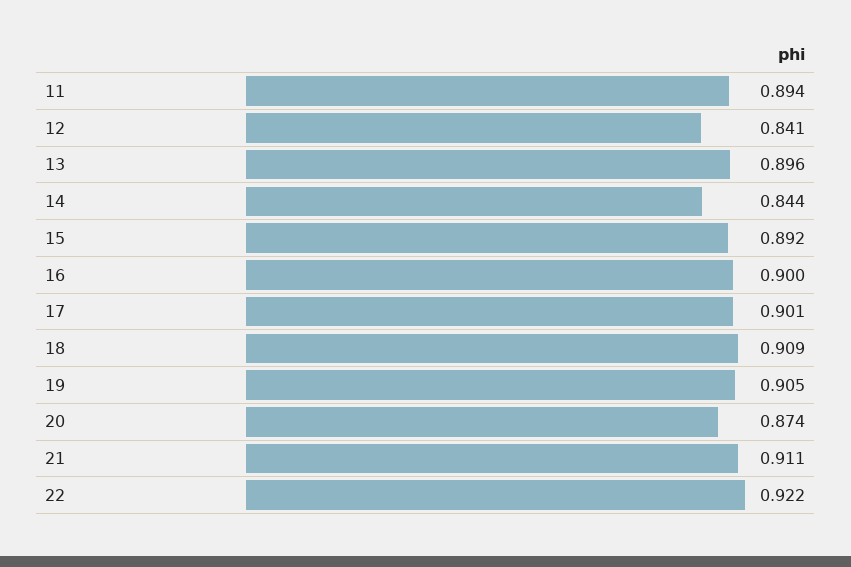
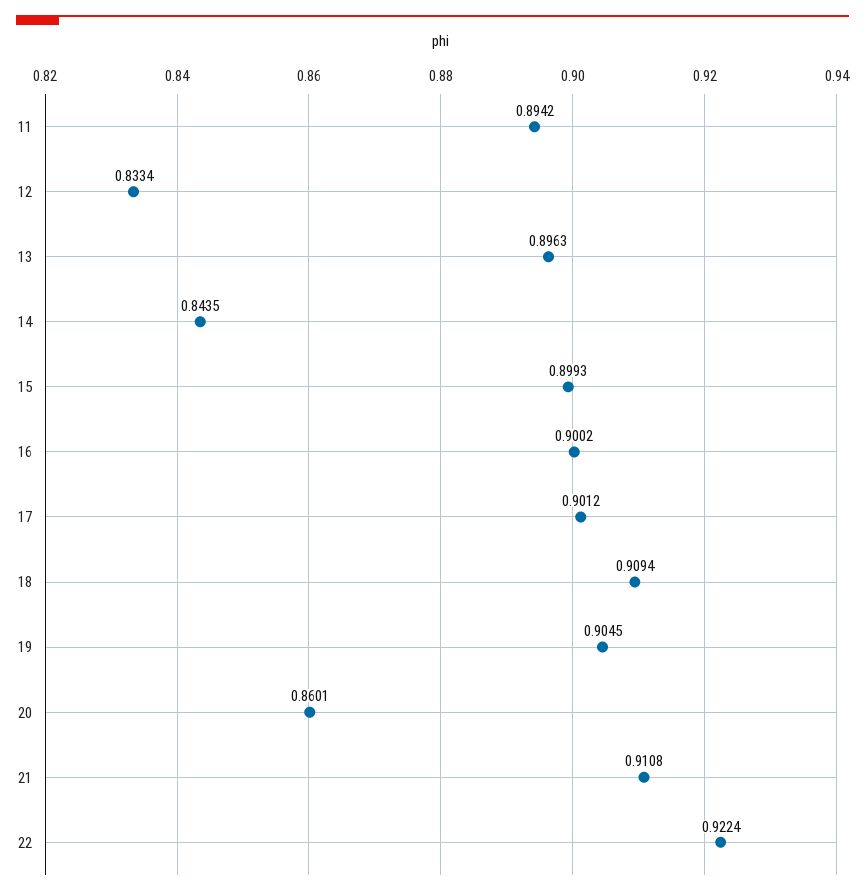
12: 0.841 -> 0.8334
15: 0.892 -> 0.8993
20: 0.874 -> 0.8601

